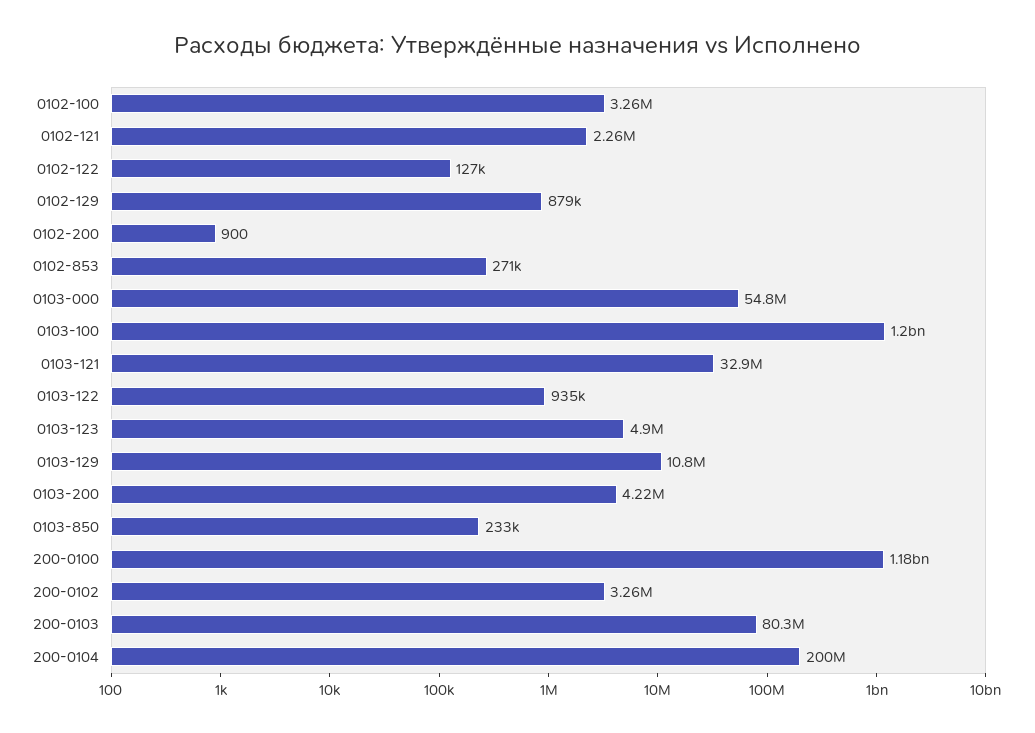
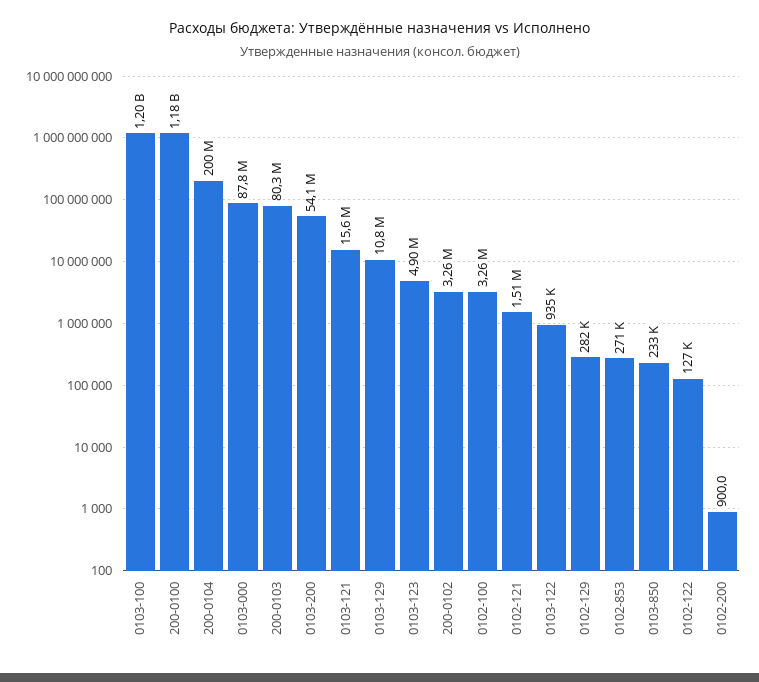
0102-121: 2260000 -> 1510000
0102-129: 879000 -> 282000
0103-000: 54800000 -> 87800000
0103-121: 32900000 -> 15600000
0103-200: 4220000 -> 54100000

